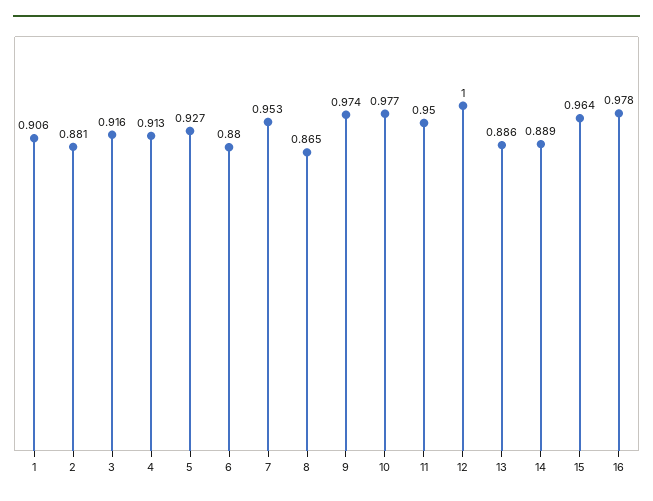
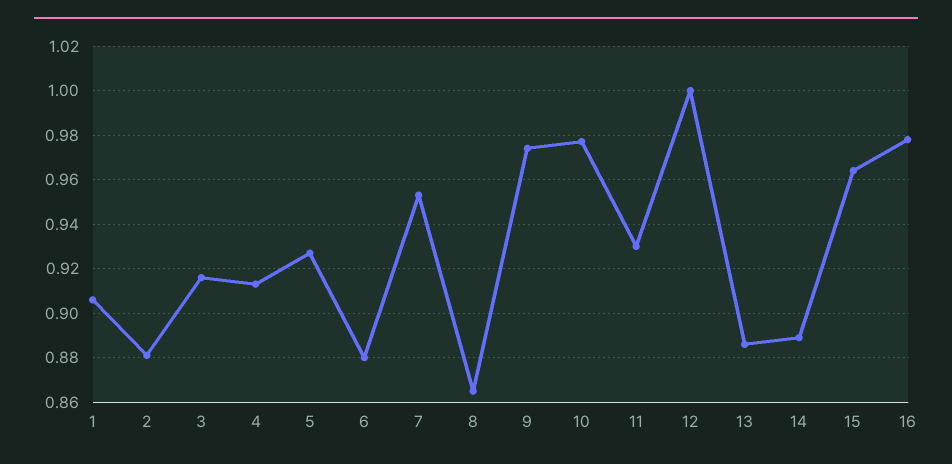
11: 0.95 -> 0.93

